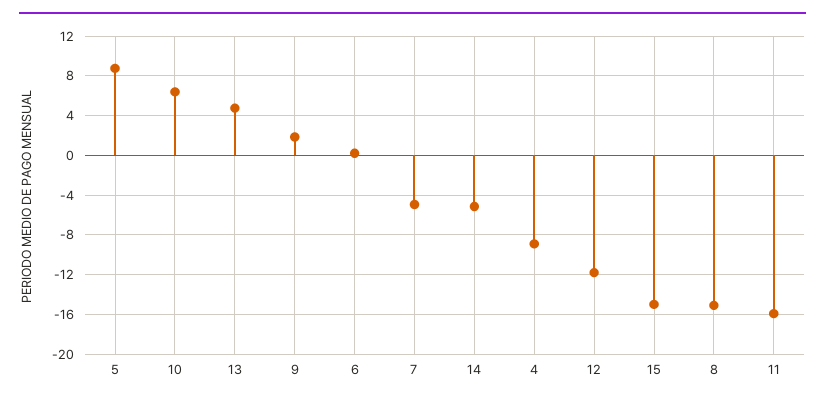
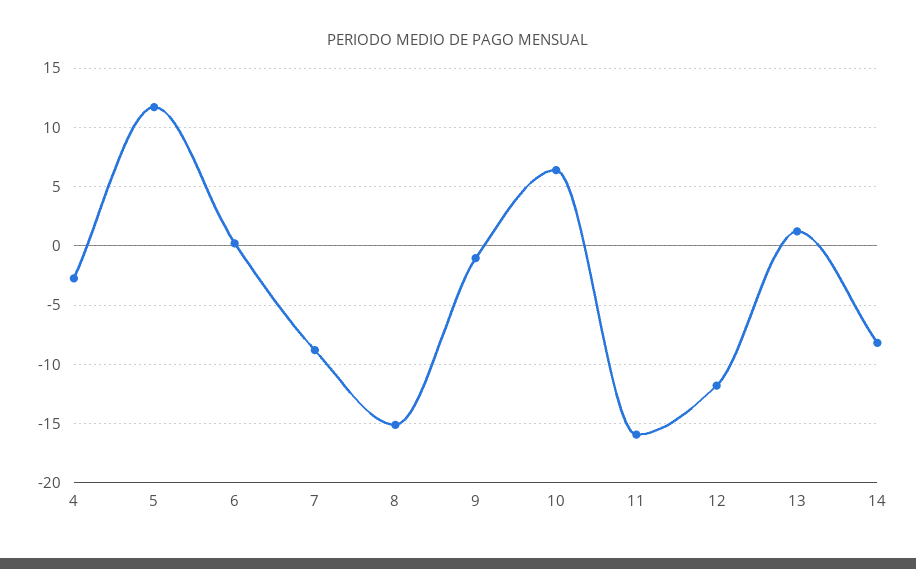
5: 9 -> 12
13: 5 -> 1
9: 2 -> -1
7: -5 -> -9
14: -5 -> -8
4: -9 -> -3
15: -15 -> none

